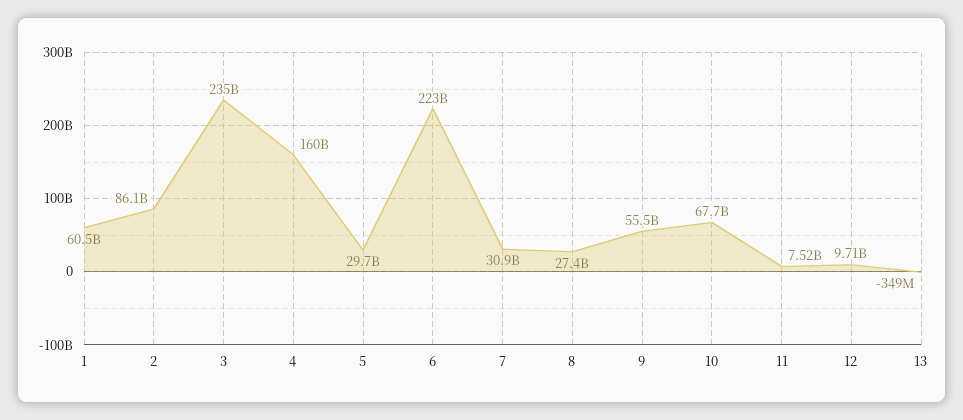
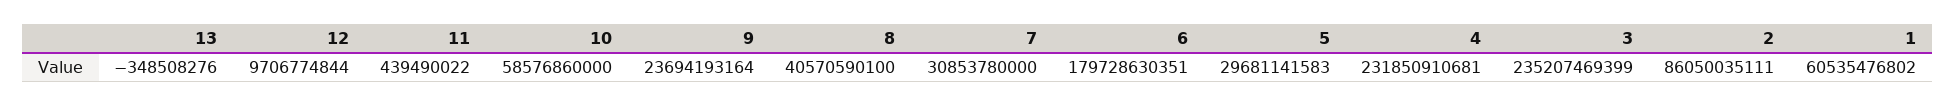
4: 160000000000 -> 231850910681
6: 223000000000 -> 179728630351
8: 27400000000 -> 40570590100
9: 55500000000 -> 23694193164
10: 67700000000 -> 58576860000
11: 7520000000 -> 439490022

